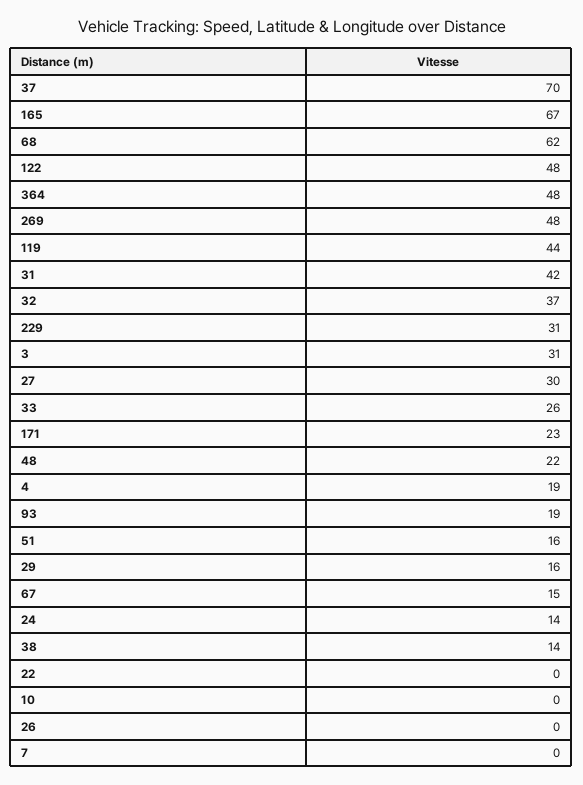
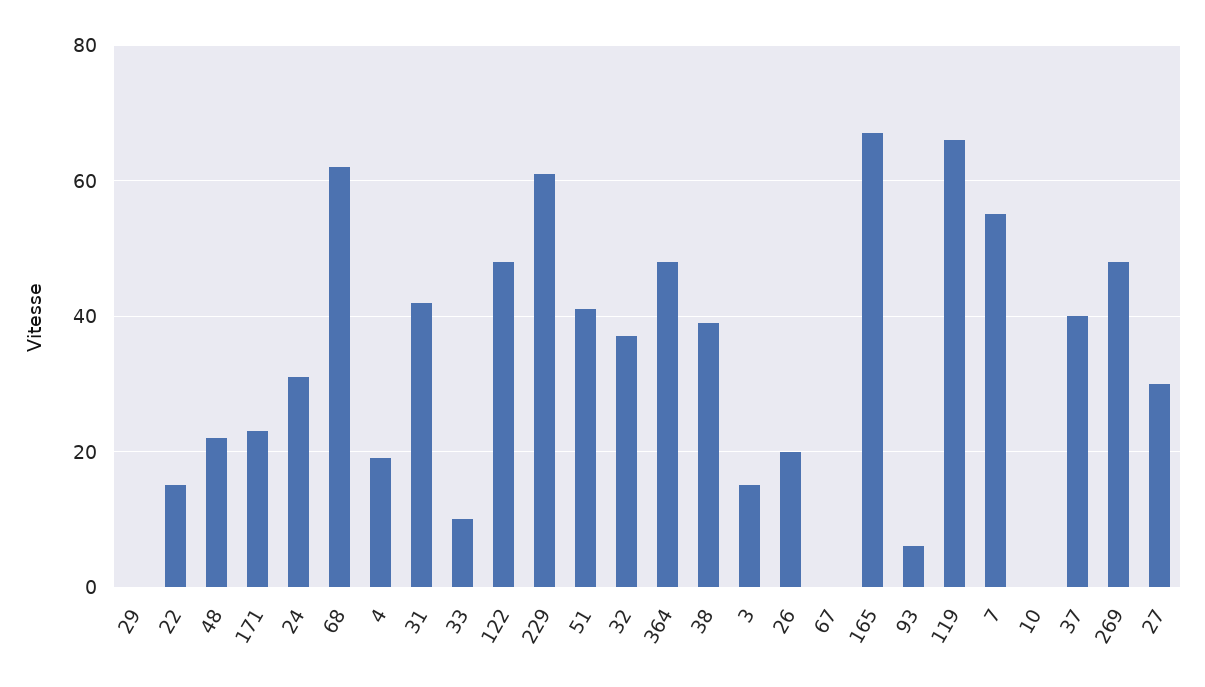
37: 70 -> 40
119: 44 -> 65
229: 31 -> 60
3: 31 -> 15
33: 26 -> 10
93: 19 -> 5
51: 16 -> 40
29: 16 -> 0
67: 15 -> 0
24: 14 -> 30
38: 14 -> 40
22: 0 -> 15
26: 0 -> 20
7: 0 -> 55

